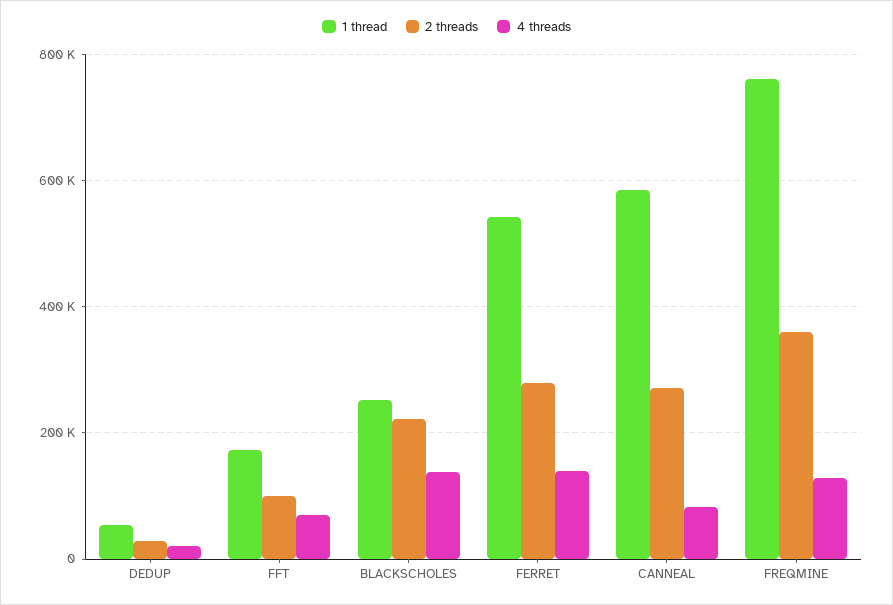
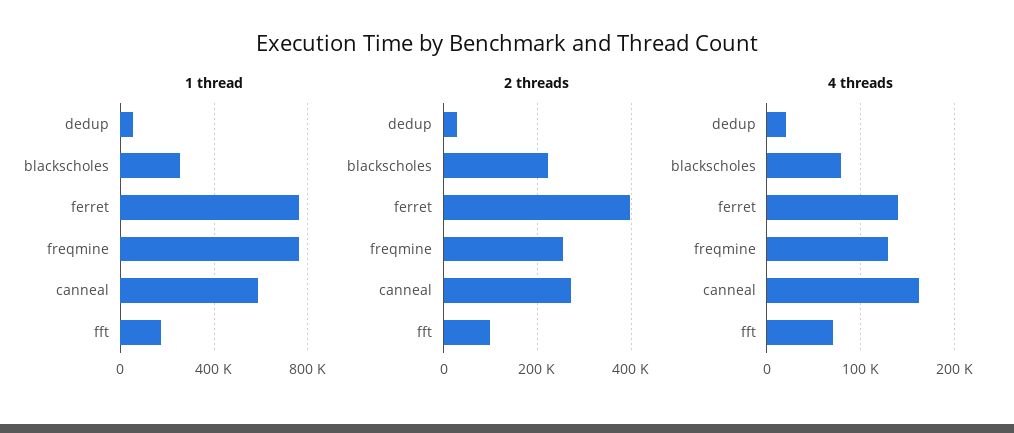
4 threads, BLACKSCHOLES: 140000 -> 80000
1 thread, FERRET: 540000 -> 750000
2 threads, FERRET: 280000 -> 400000
4 threads, CANNEAL: 80000 -> 160000
2 threads, FREQMINE: 360000 -> 260000

